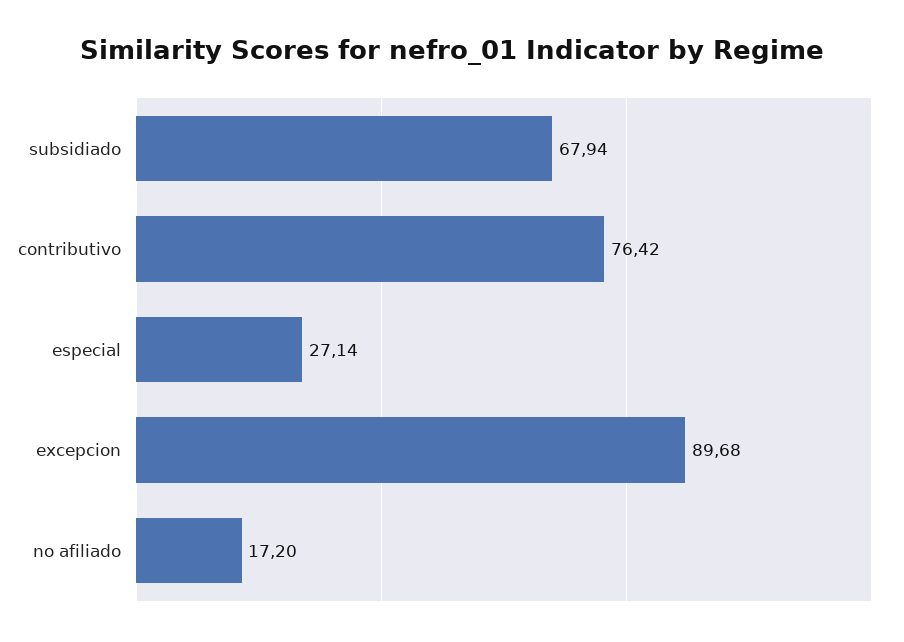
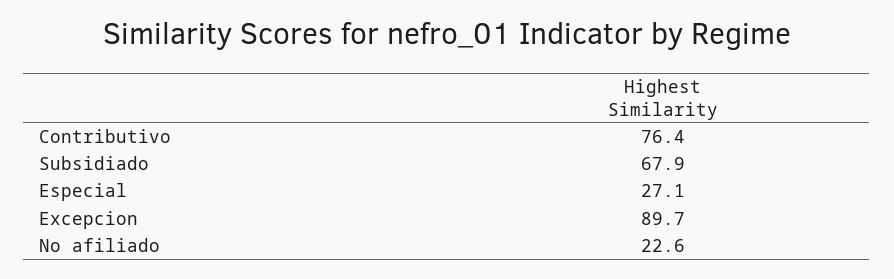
no afiliado: 17.2 -> 22.6

